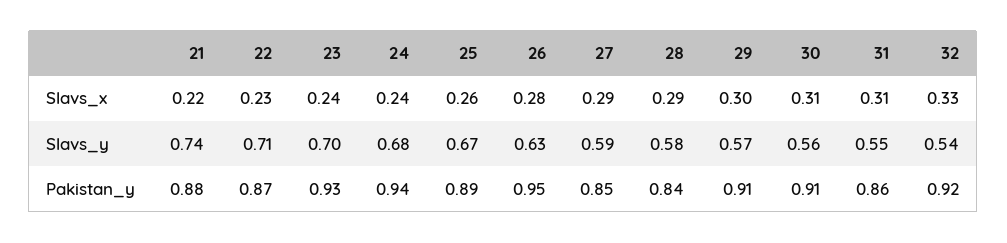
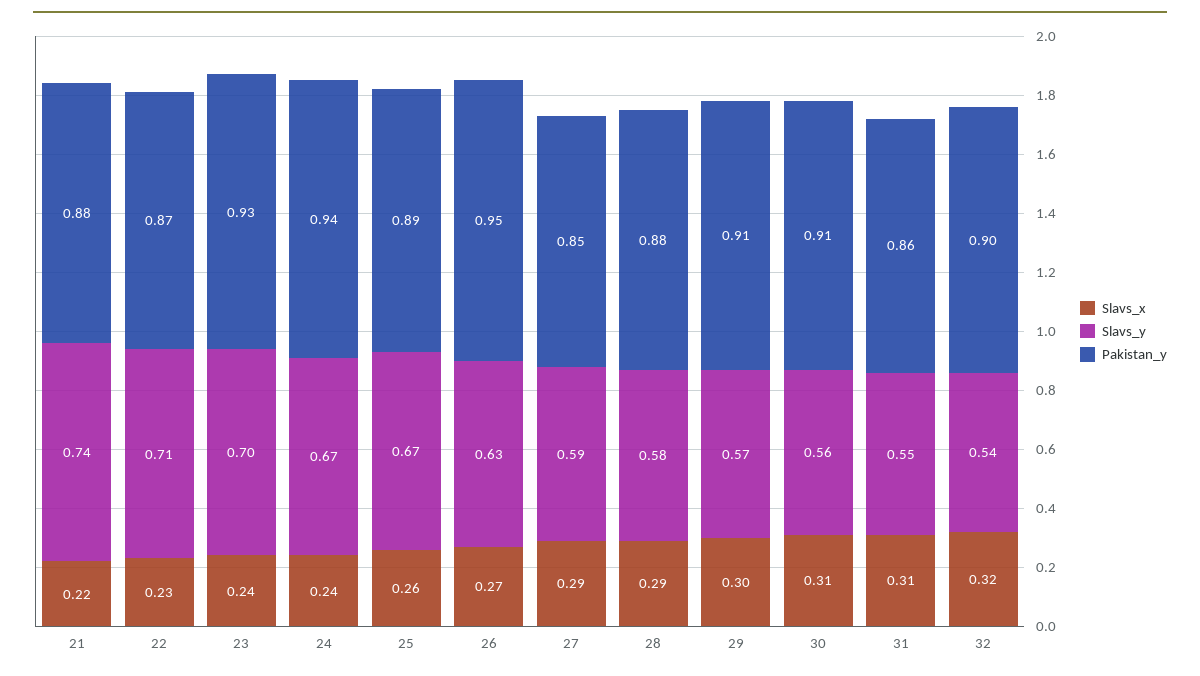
Slavs_x, 26: 0.28 -> 0.27
Slavs_x, 32: 0.33 -> 0.32
Slavs_y, 24: 0.68 -> 0.67
Pakistan_y, 28: 0.84 -> 0.88
Pakistan_y, 32: 0.92 -> 0.9

